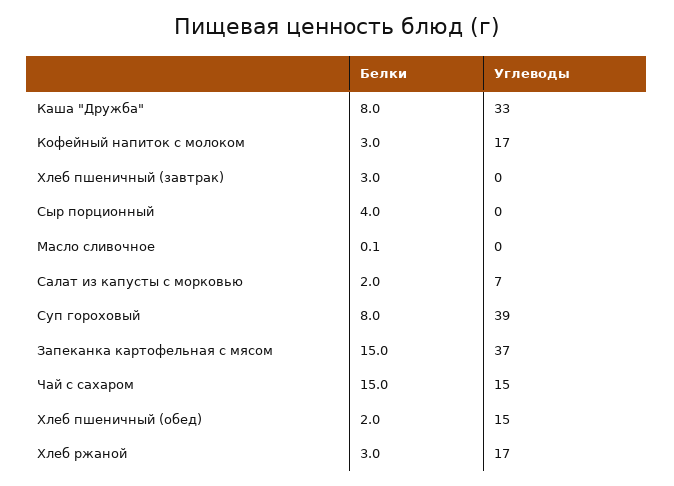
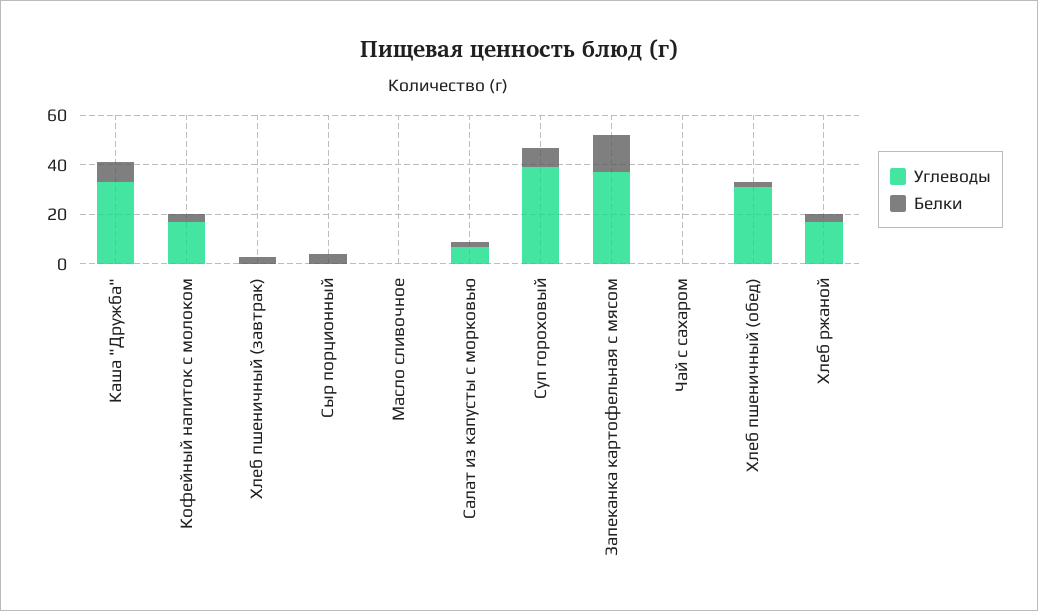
Белки, Чай с сахаром: 15 -> 0
Углеводы, Чай с сахаром: 15 -> 0
Углеводы, Хлеб пшеничный (обед): 15 -> 30

